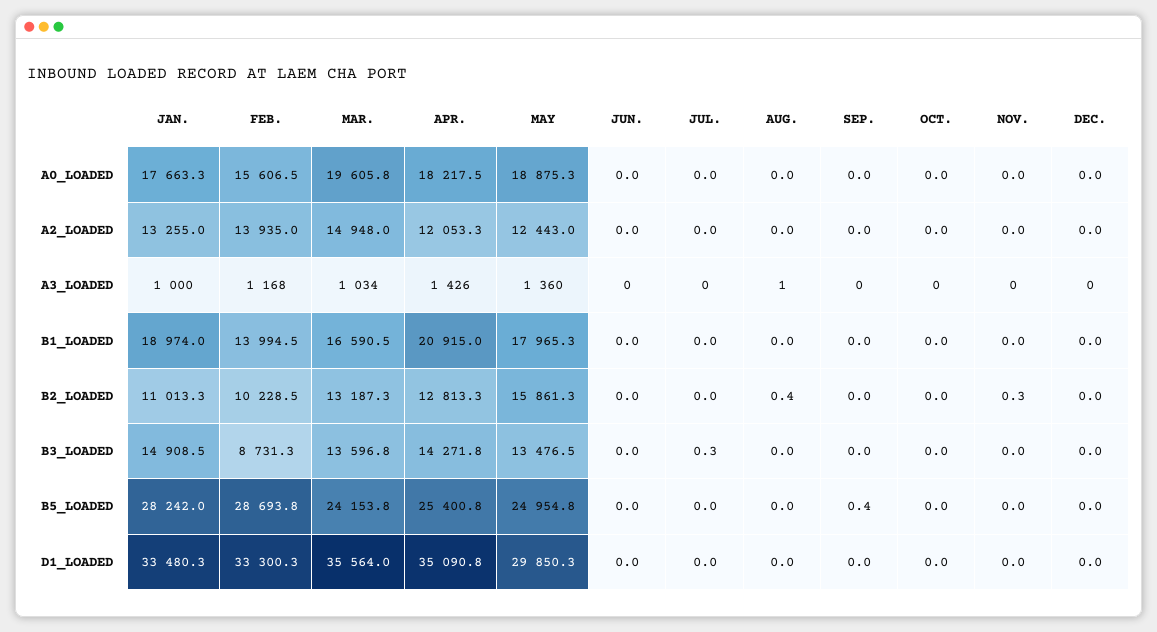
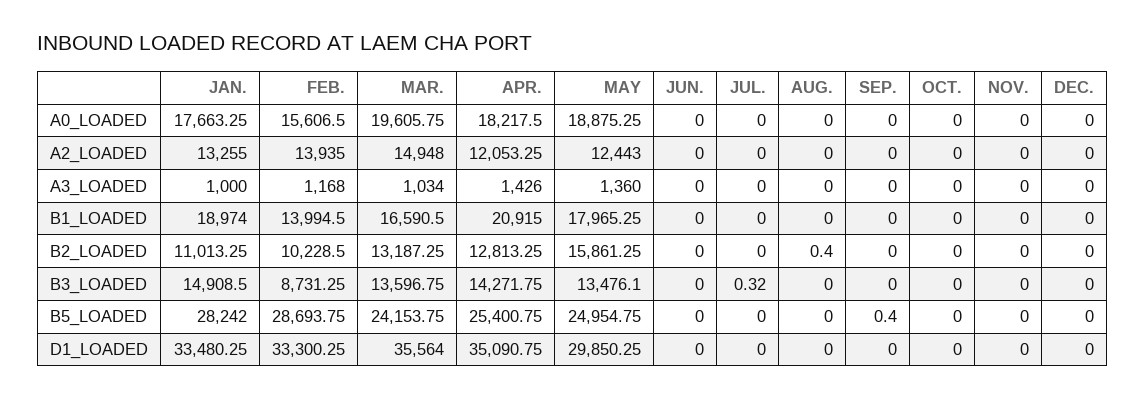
AUG., A3_LOADED: 1 -> 0
NOV., B2_LOADED: 0.3 -> 0
MAY, B3_LOADED: 13476.5 -> 13476.1

